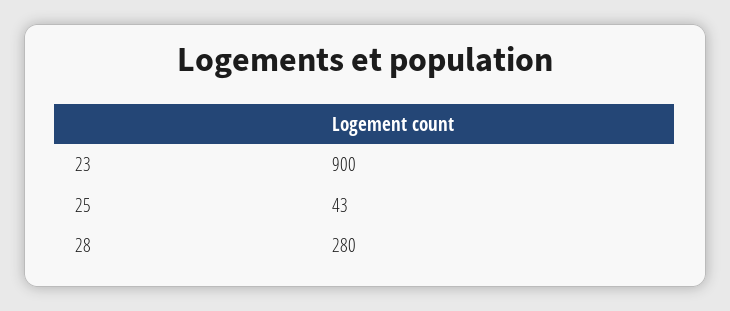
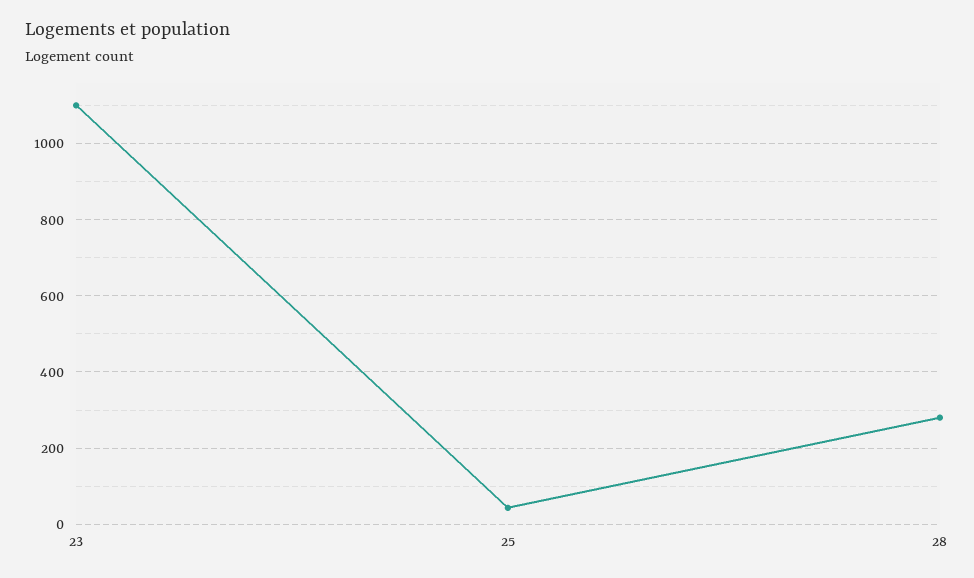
23: 900 -> 1100

